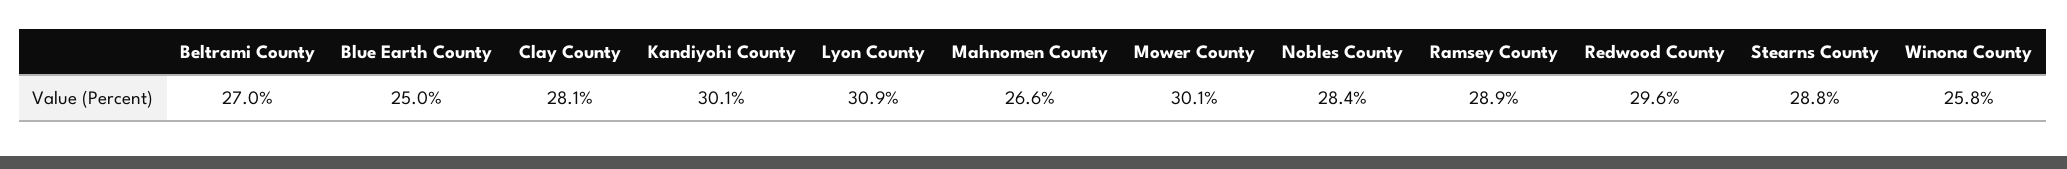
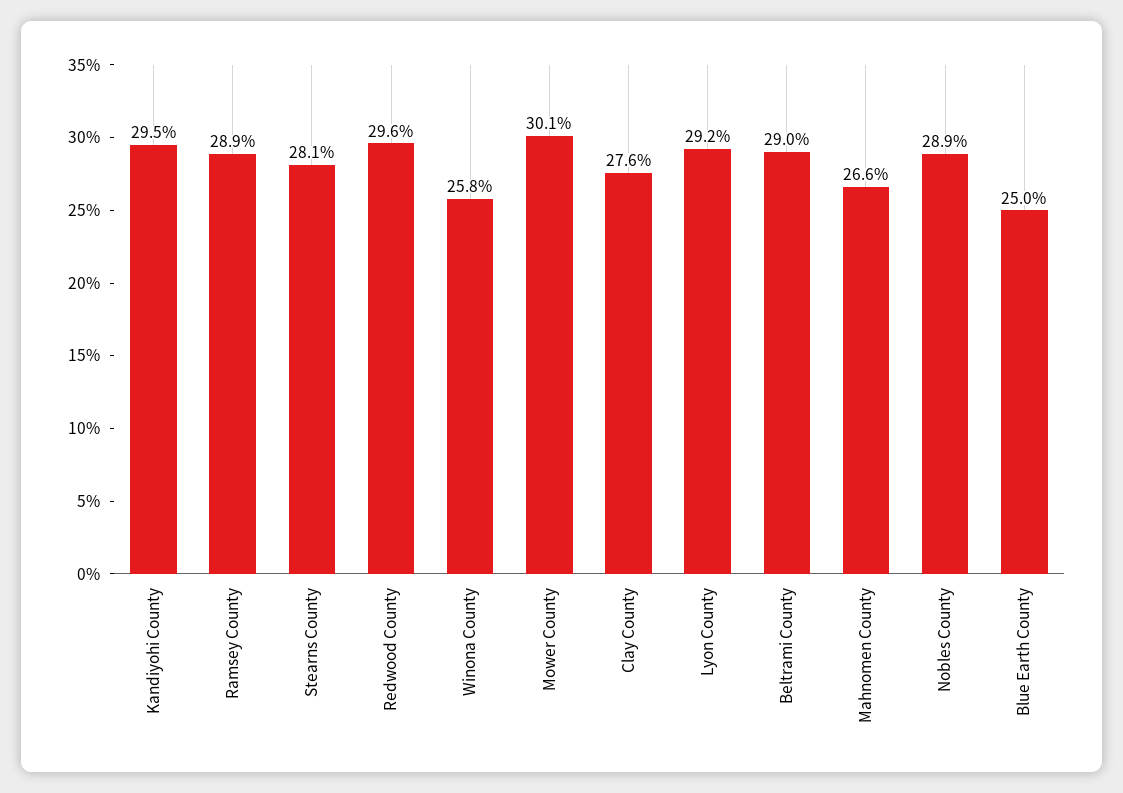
Beltrami County: 27 -> 29
Clay County: 28.1 -> 27.6
Kandiyohi County: 30.1 -> 29.5
Lyon County: 30.9 -> 29.2
Nobles County: 28.4 -> 28.9
Stearns County: 28.8 -> 28.1

